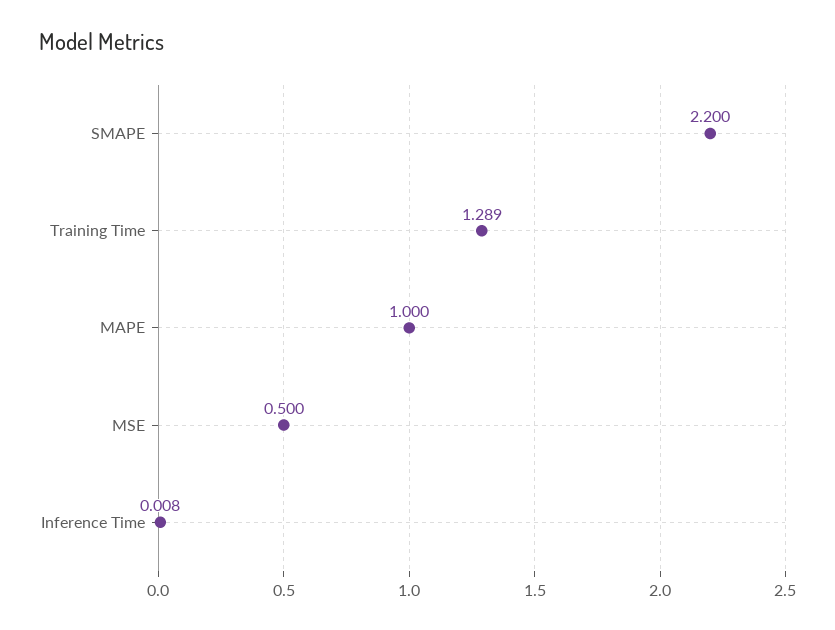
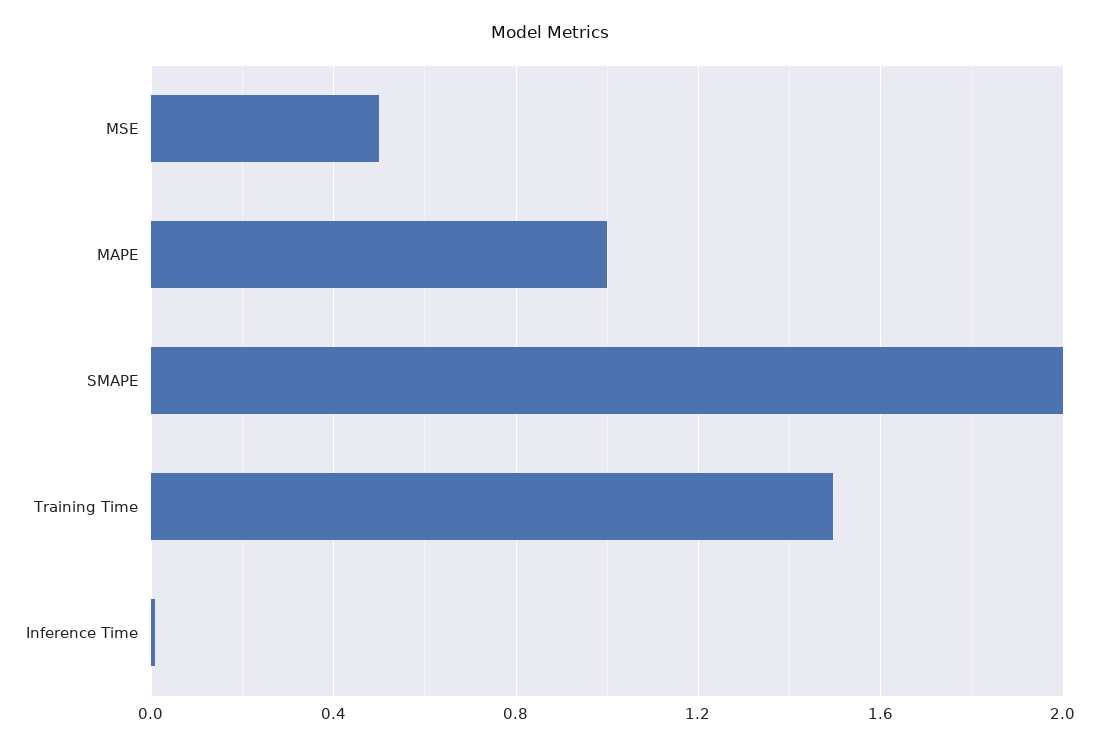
SMAPE: 2.2 -> 2
Training Time: 1.289 -> 1.5

